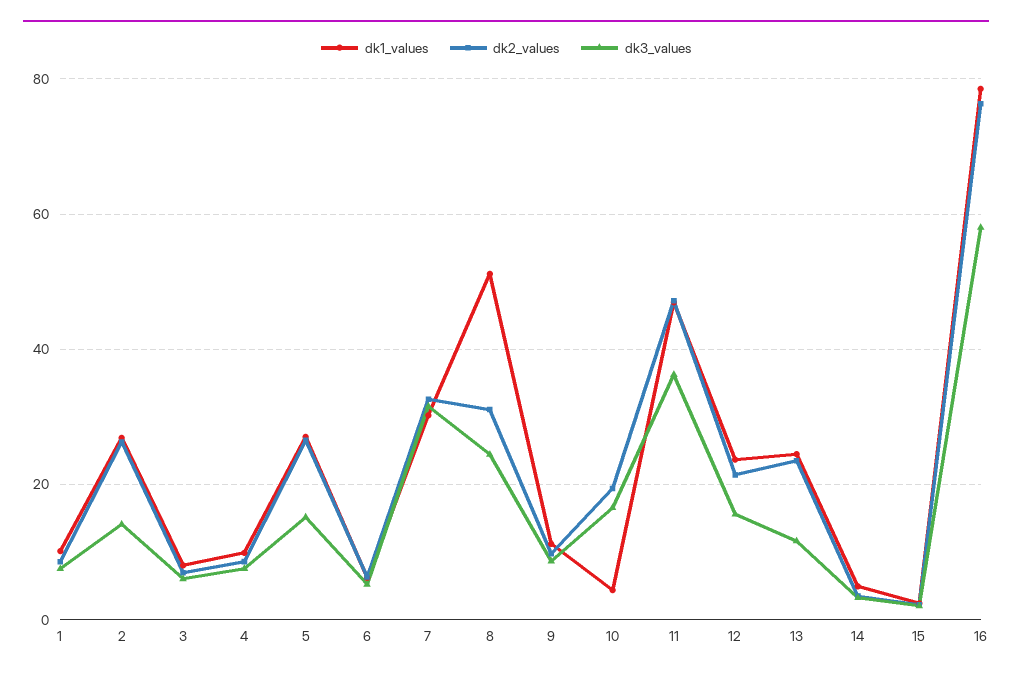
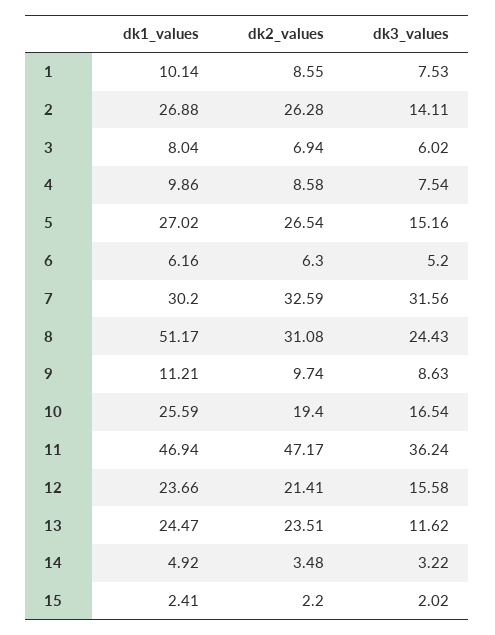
dk1_values, 10: 4 -> 25.59
dk1_values, 16: 78 -> none
dk2_values, 16: 76 -> none
dk3_values, 16: 58 -> none

